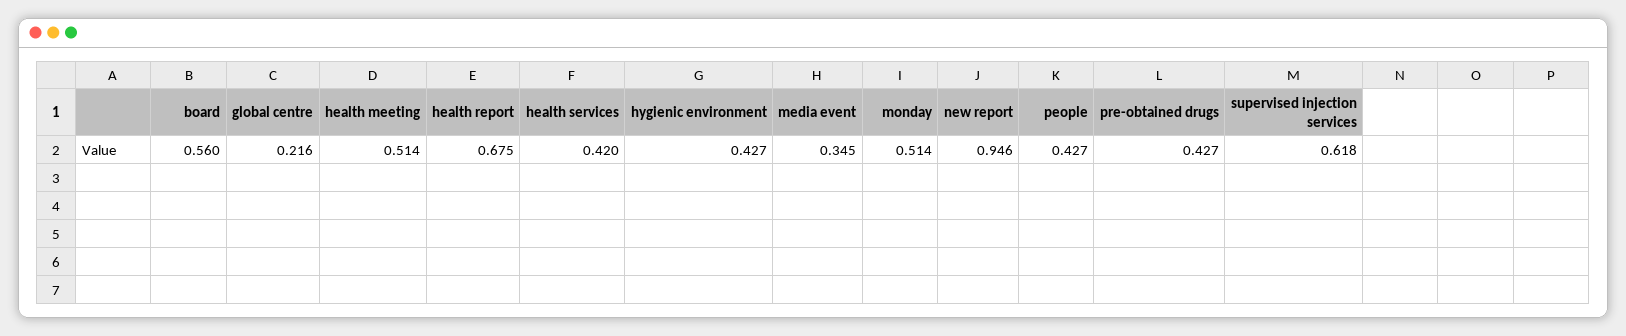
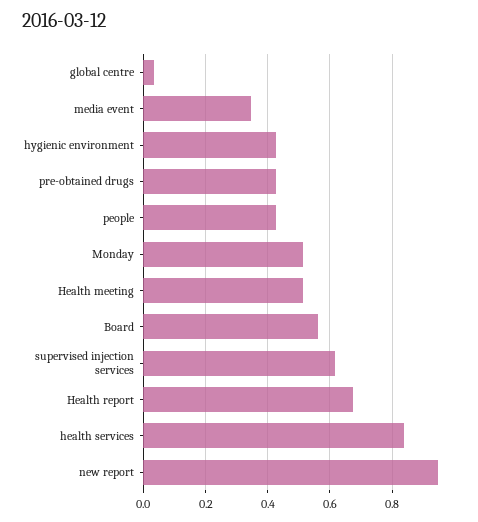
global centre: 0.216 -> 0.04
health services: 0.42 -> 0.84

